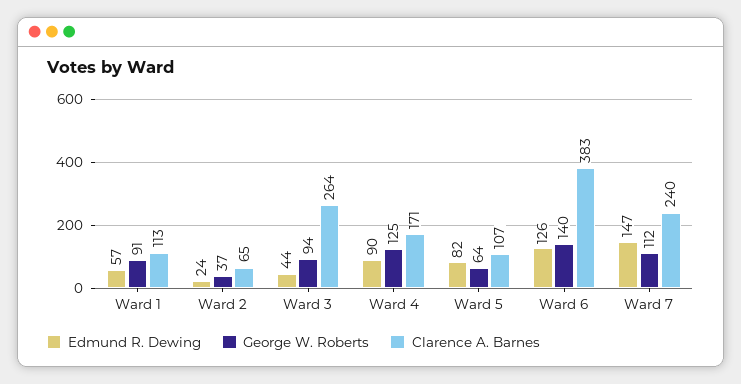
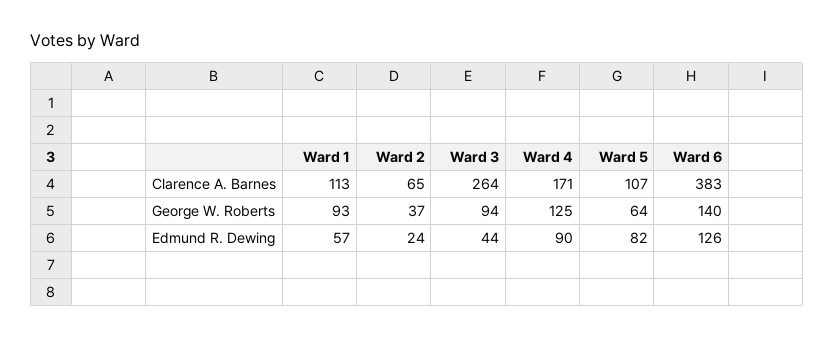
George W. Roberts, Ward 1: 91 -> 93
Edmund R. Dewing, Ward 7: 147 -> none
George W. Roberts, Ward 7: 112 -> none
Clarence A. Barnes, Ward 7: 240 -> none

